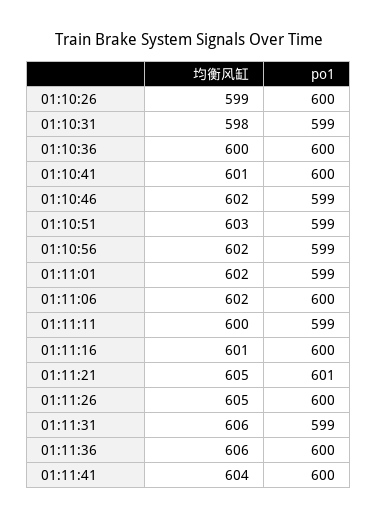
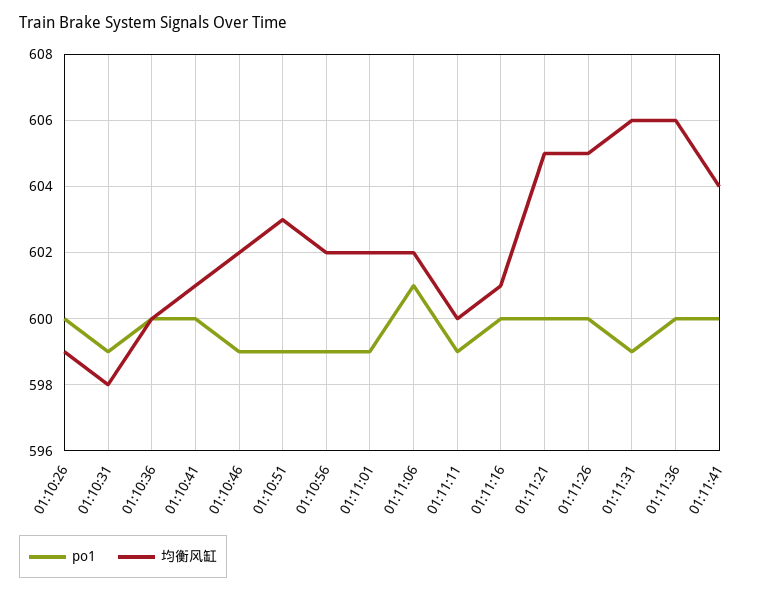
po1, 01:11:06: 600 -> 601
po1, 01:11:21: 601 -> 600

